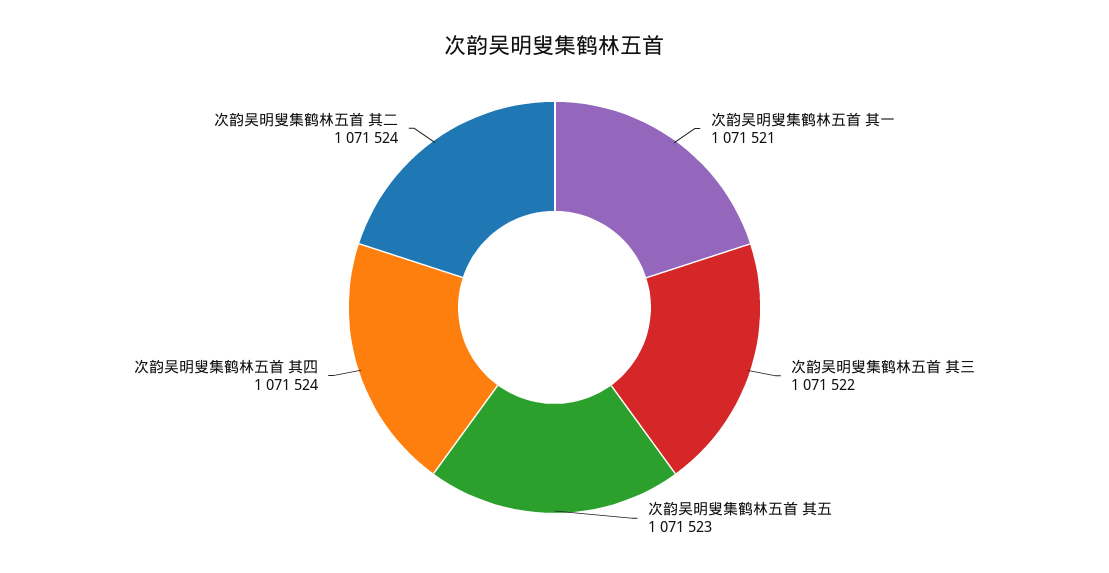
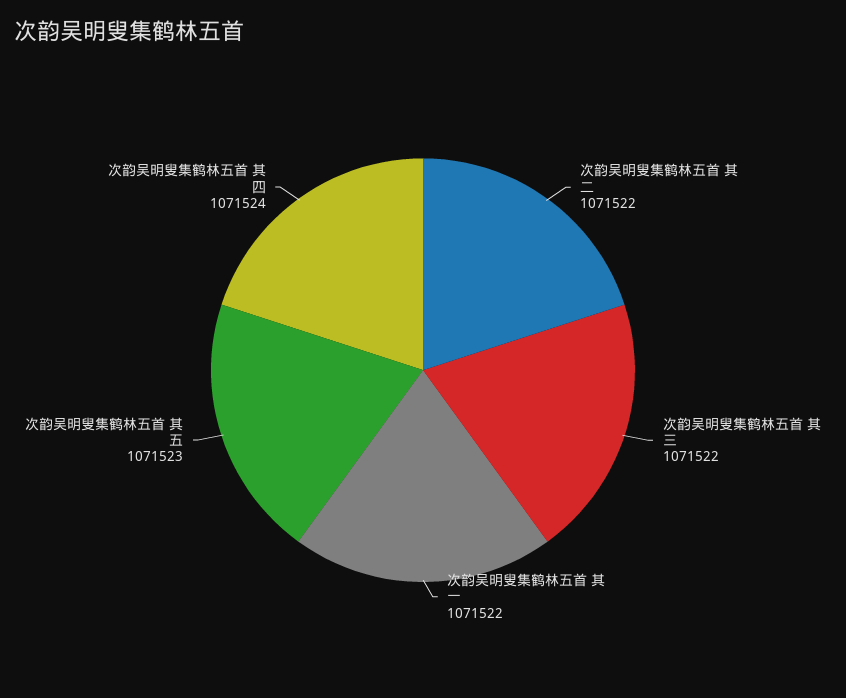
次韵吴明叟集鹤林五首 其一: 1071521 -> 1071522
次韵吴明叟集鹤林五首 其二: 1071524 -> 1071522

